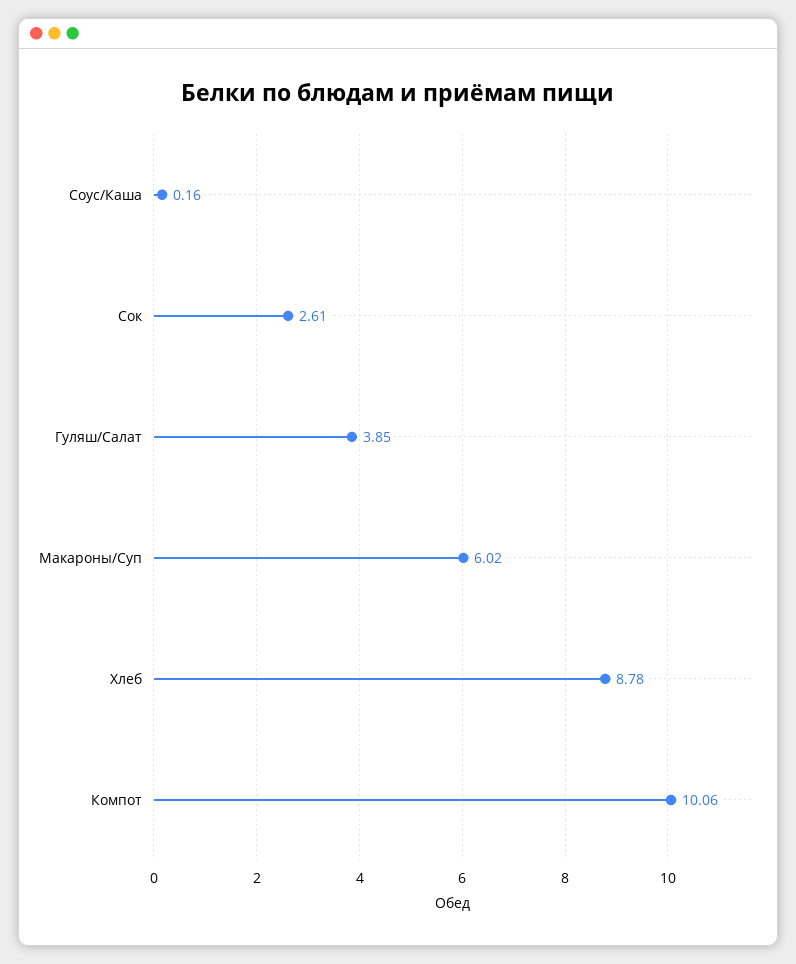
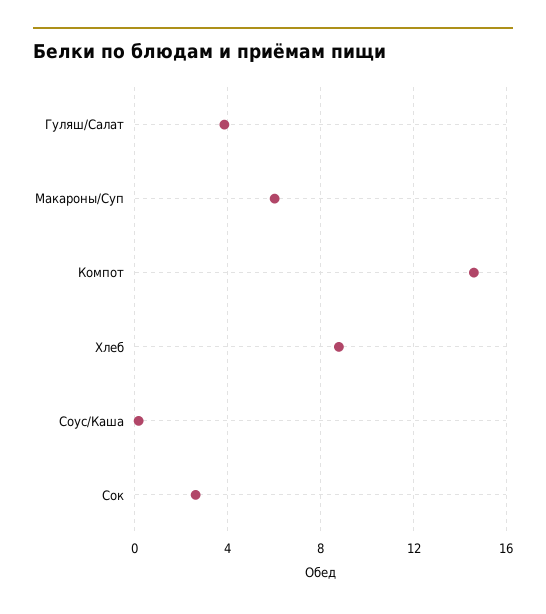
Компот: 10.06 -> 14.5

